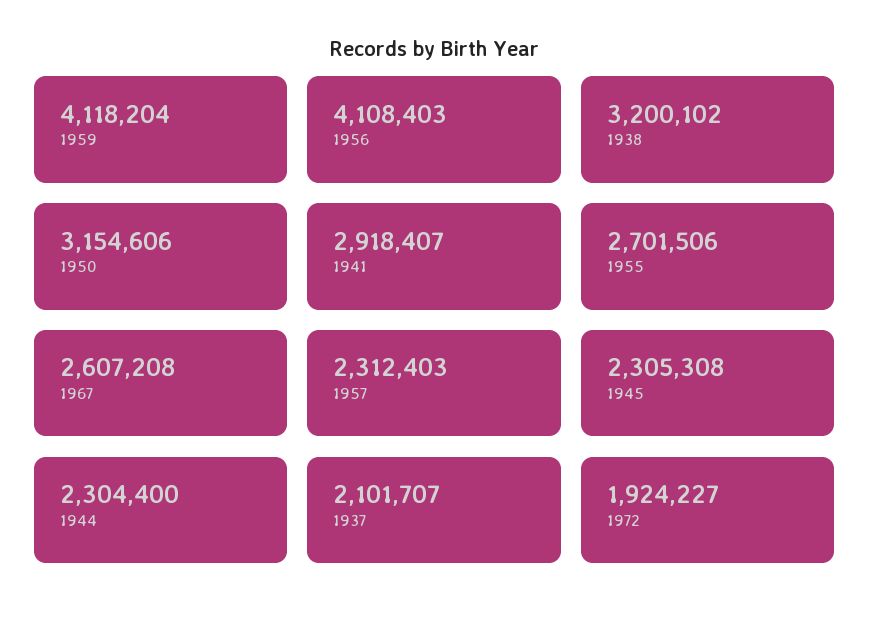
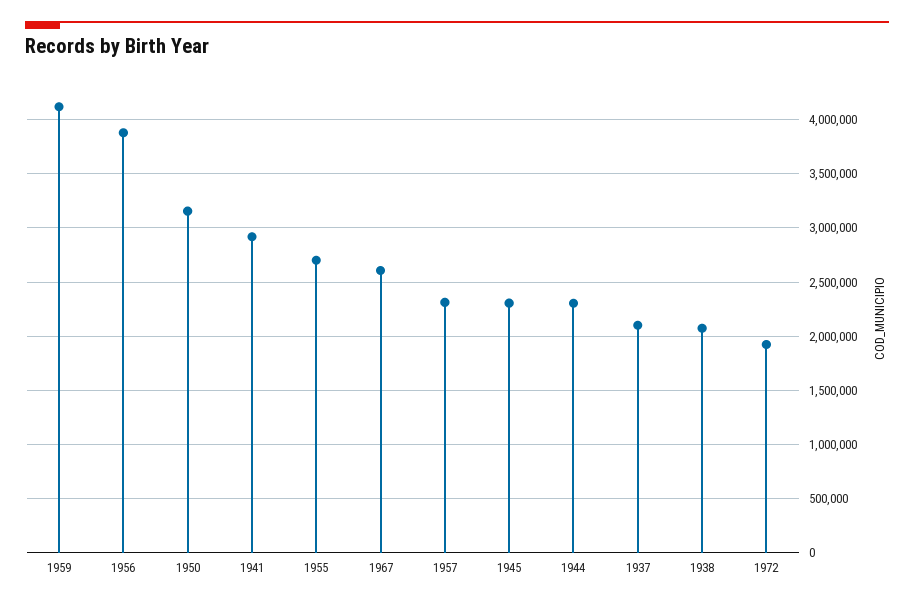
1956: 4108403 -> 3900000
1938: 3200102 -> 2100000

